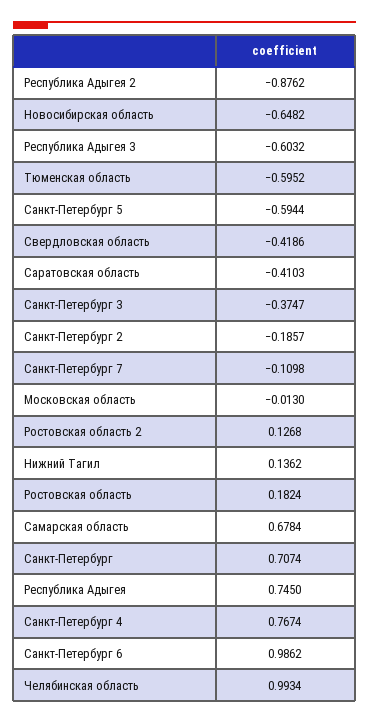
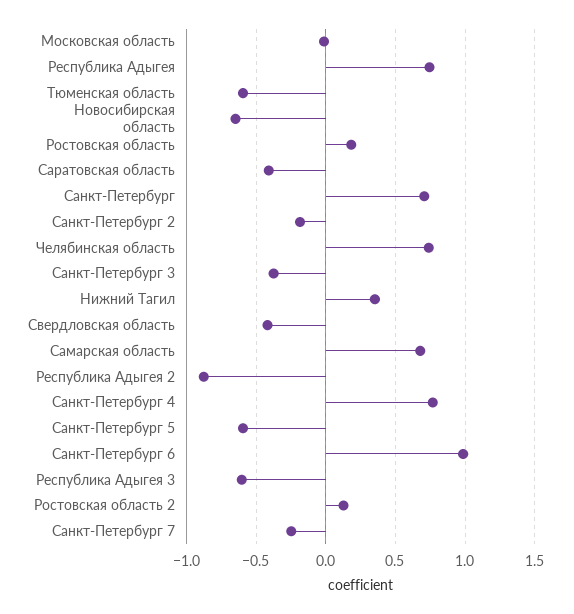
Санкт-Петербург 7: -0.1098 -> -0.25
Нижний Тагил: 0.1362 -> 0.35
Челябинская область: 0.9934 -> 0.75

